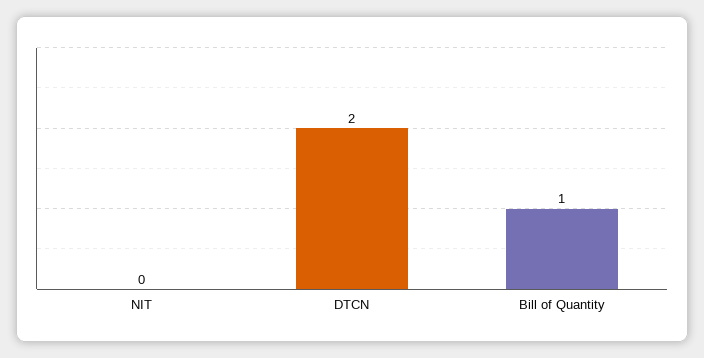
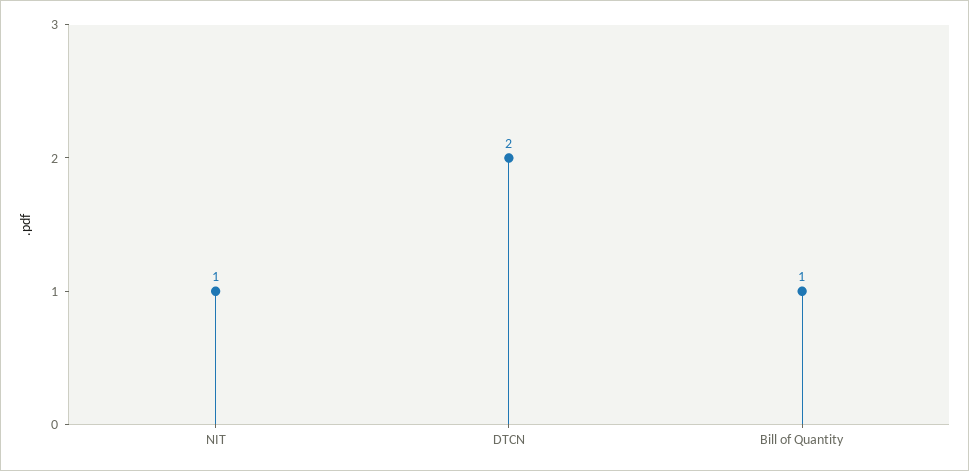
NIT: 0 -> 1

